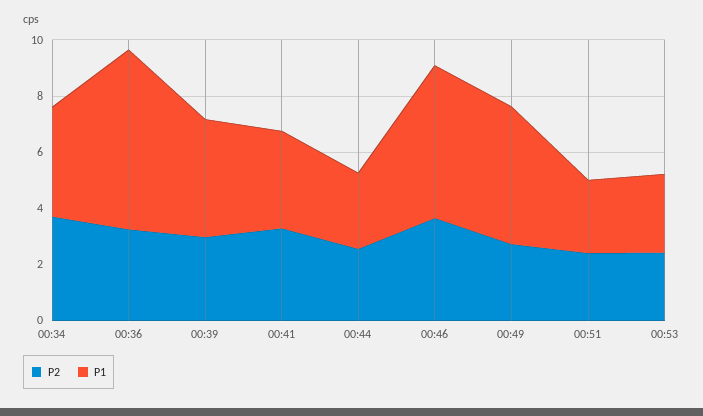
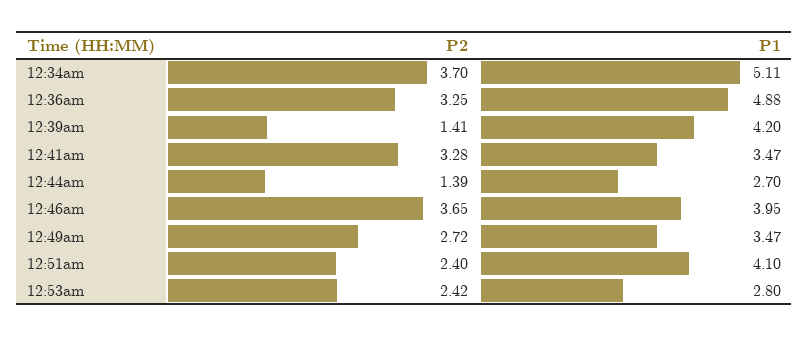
P1, 00:34: 4 -> 5.11
P1, 00:36: 6.5 -> 4.88
P2, 00:39: 3 -> 1.41
P2, 00:44: 2.5 -> 1.39
P1, 00:46: 5.5 -> 3.95
P1, 00:49: 5 -> 3.47
P1, 00:51: 2.5 -> 4.1

